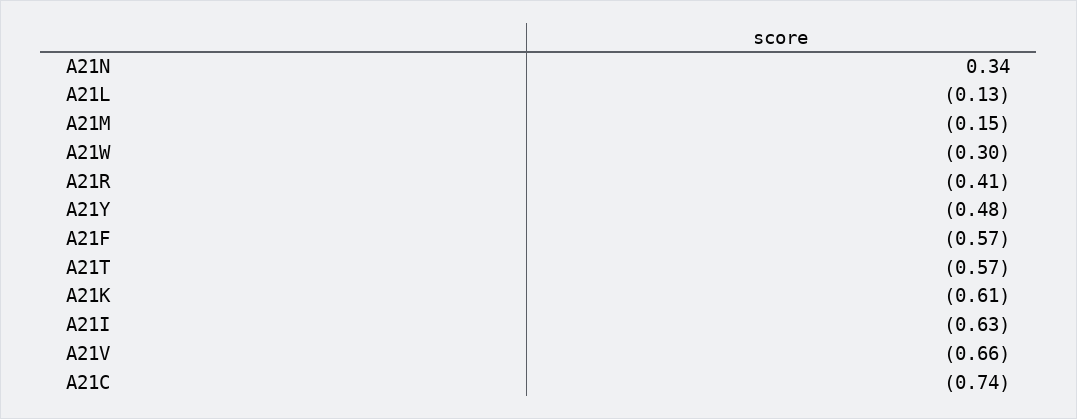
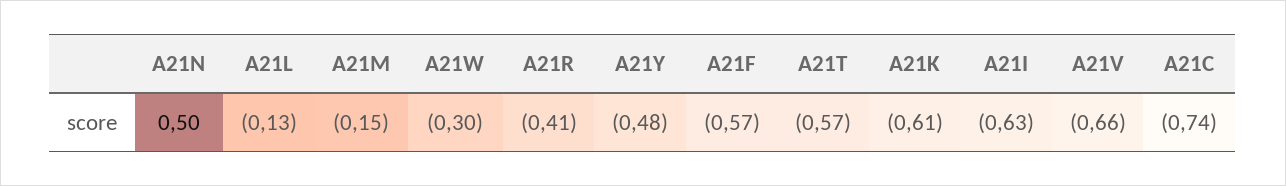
A21N: 0.34 -> 0.5

